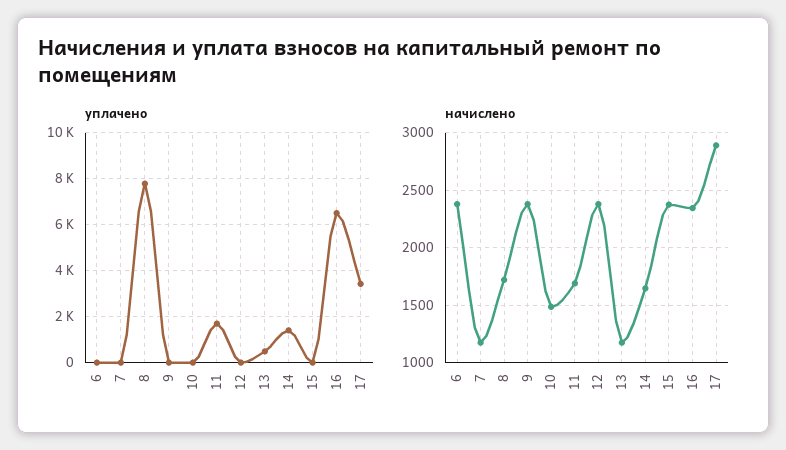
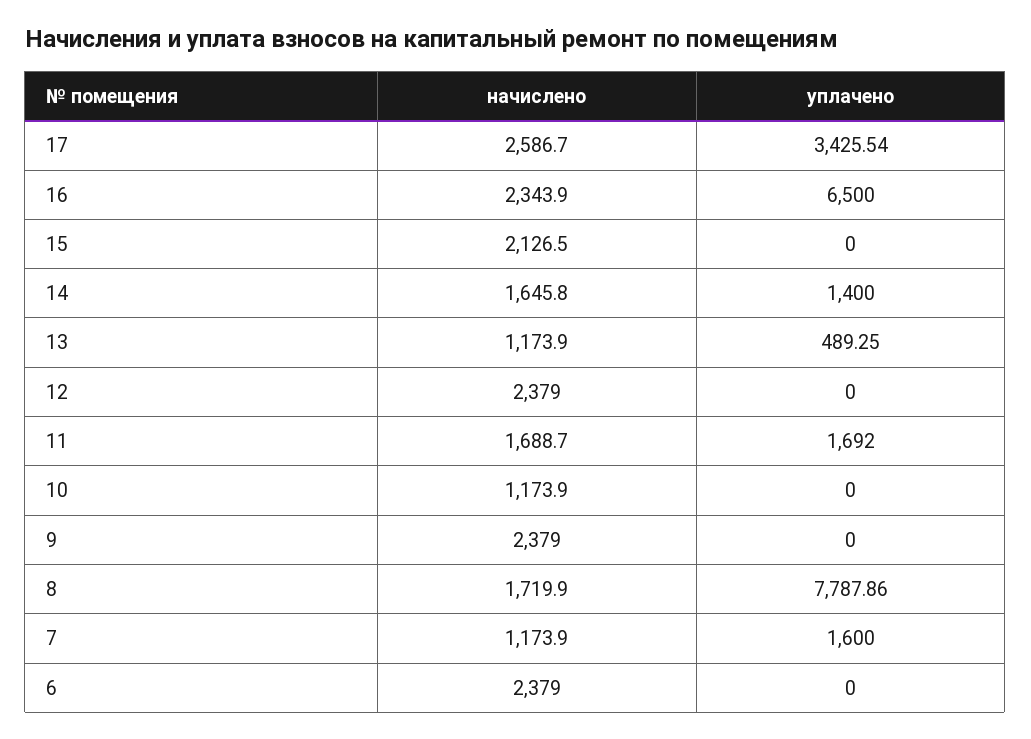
уплачено, 7: 0 -> 1600
начислено, 10: 1500 -> 1173.9
начислено, 15: 2400 -> 2126.5
начислено, 17: 2900 -> 2586.7

